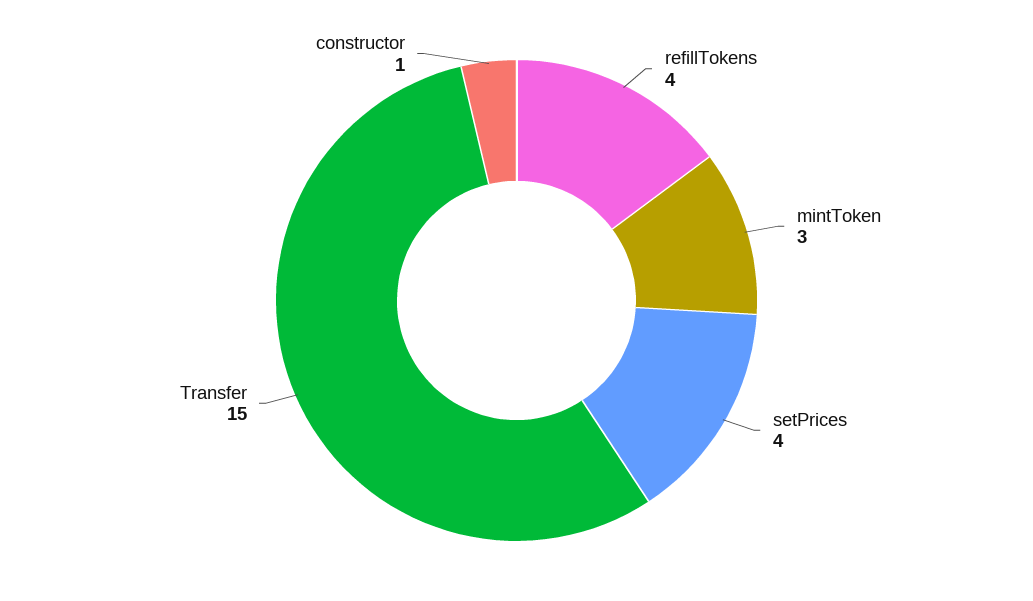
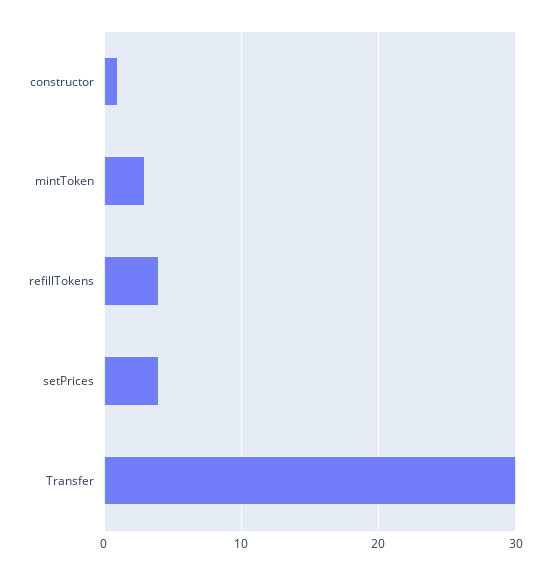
Transfer: 15 -> 30

